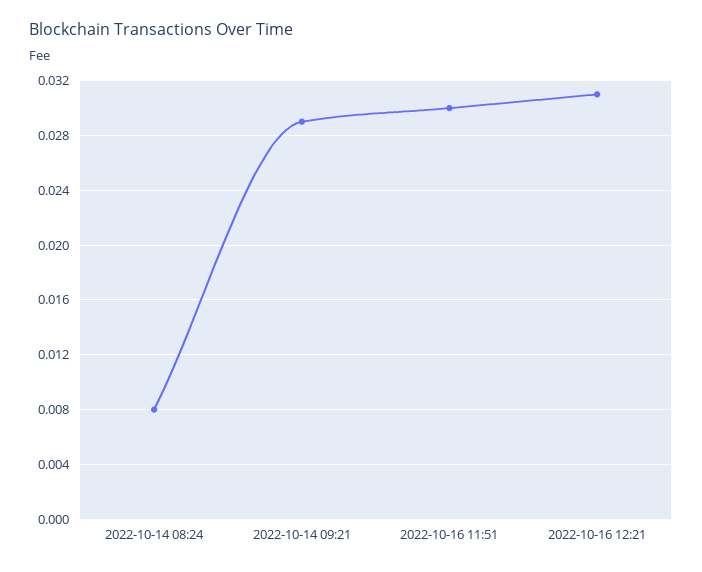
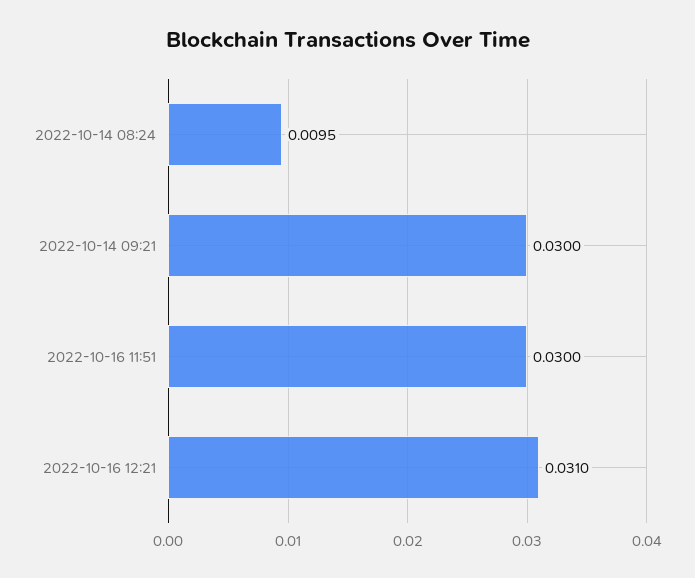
2022-10-14 08:24: 0.008 -> 0.0095
2022-10-14 09:21: 0.029 -> 0.03

